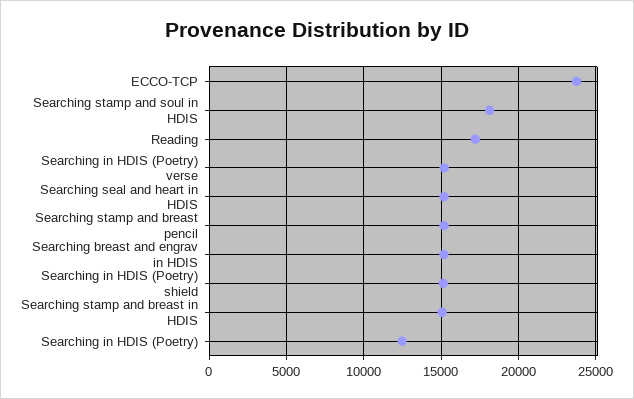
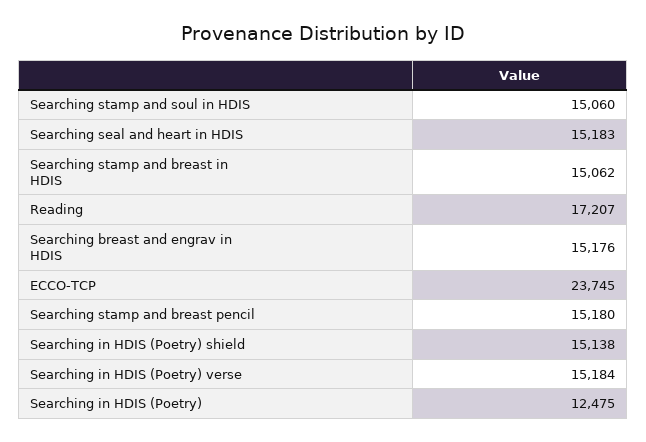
Searching stamp and soul in HDIS: 18000 -> 15060

